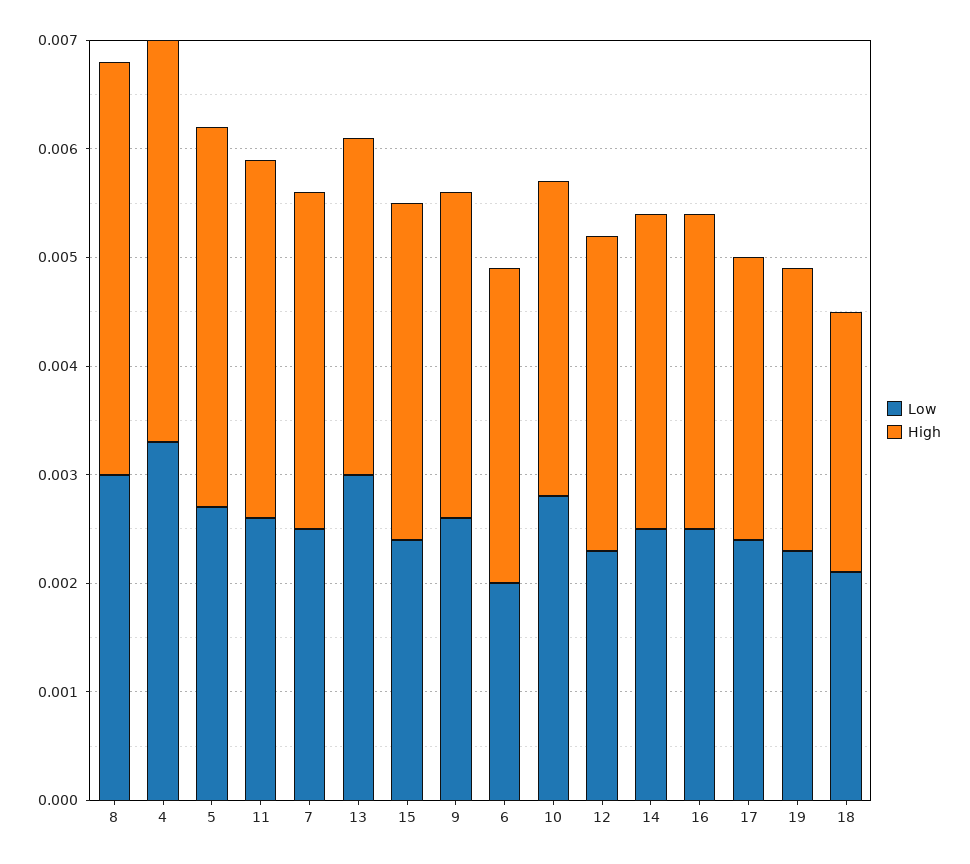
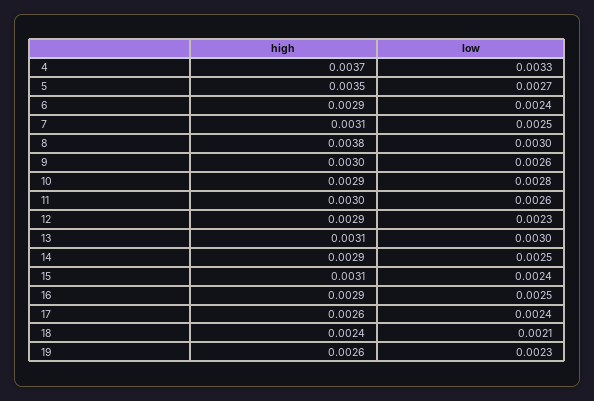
High, 11: 0.0033 -> 0.003
Low, 6: 0.002 -> 0.0024

